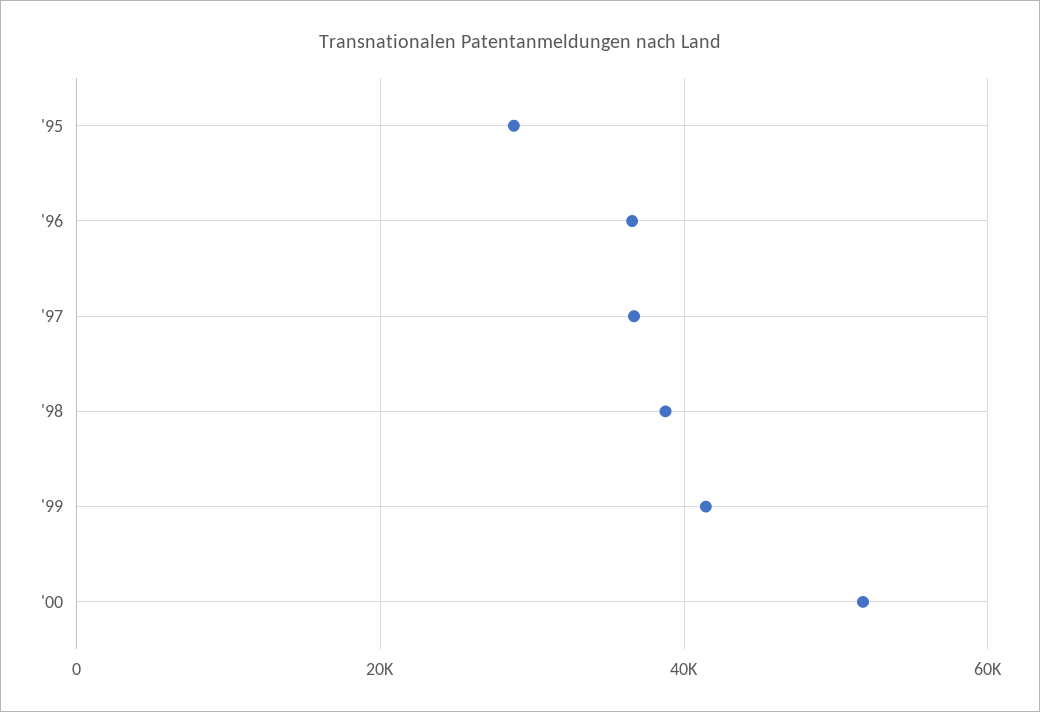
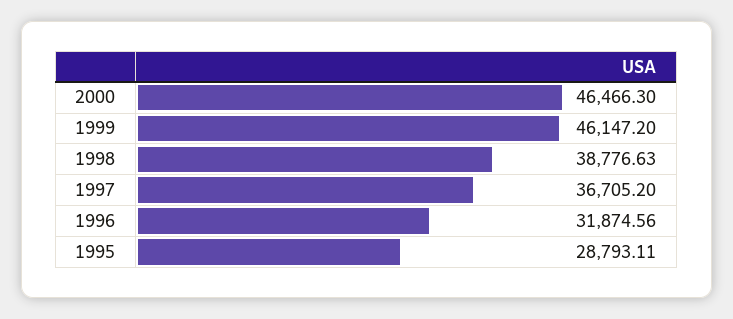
'96: 36000 -> 31874.56
'99: 42000 -> 46147.2
'00: 52000 -> 46466.3

